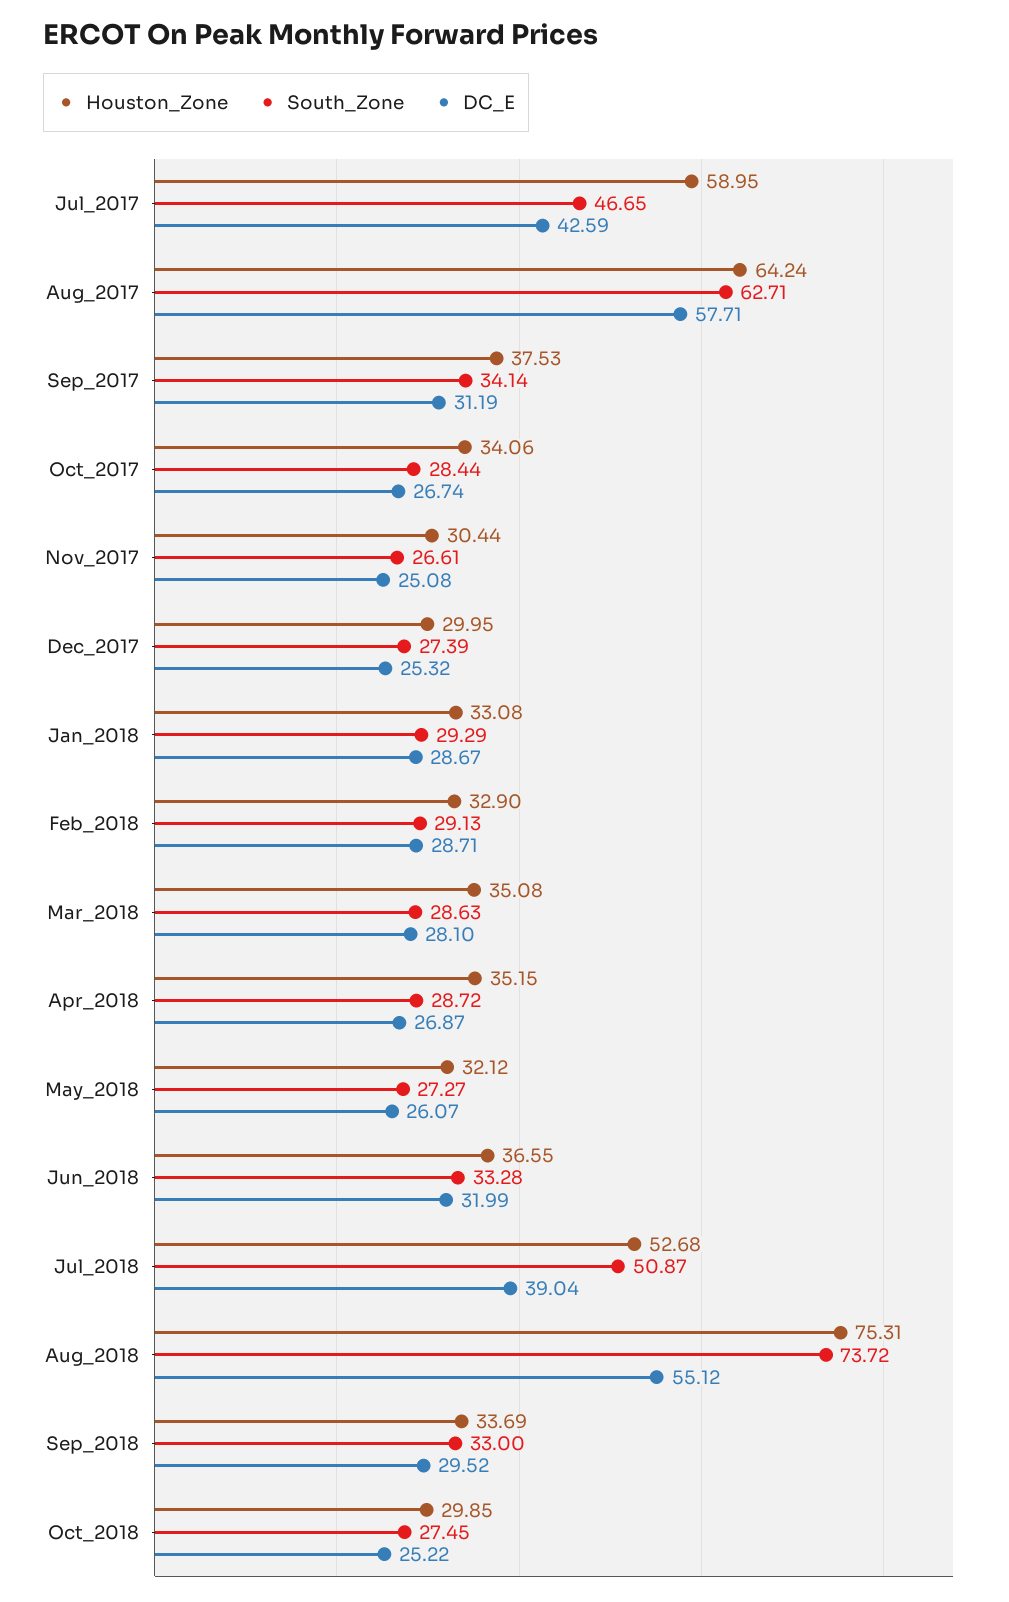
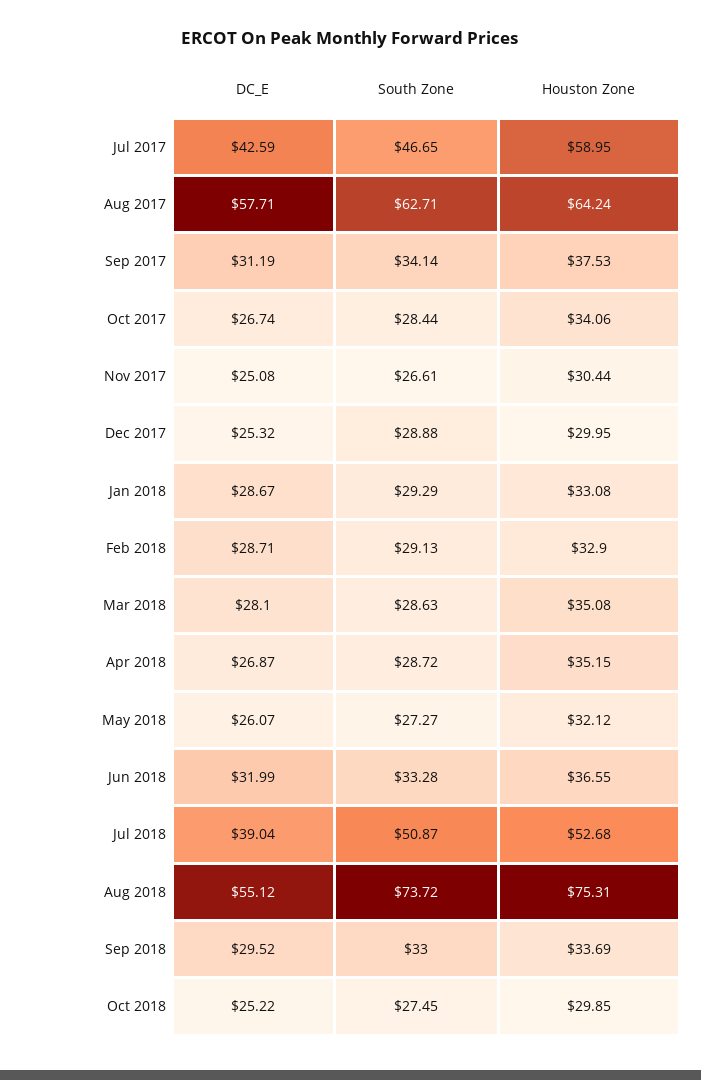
South_Zone, Dec_2017: 27.39 -> 28.88

